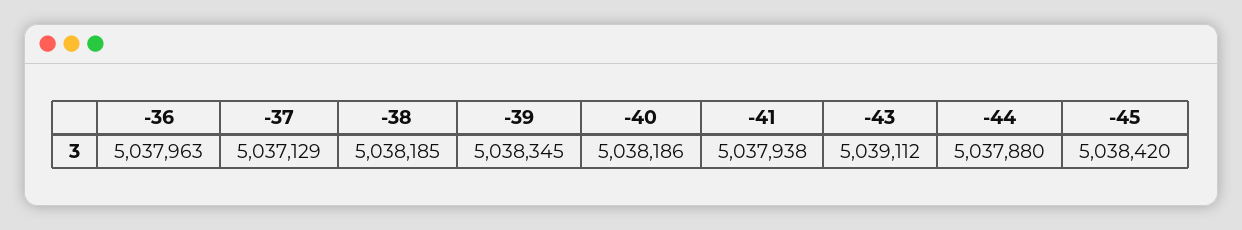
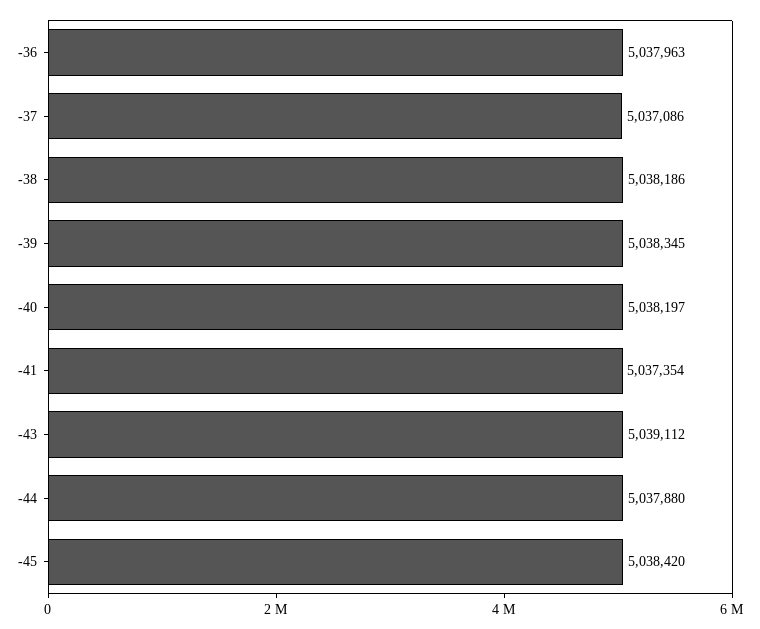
-37: 5037129 -> 5037086
-38: 5038185 -> 5038186
-40: 5038186 -> 5038197
-41: 5037938 -> 5037354

